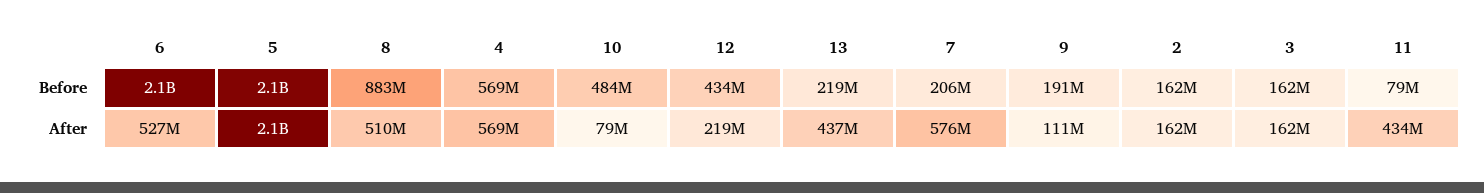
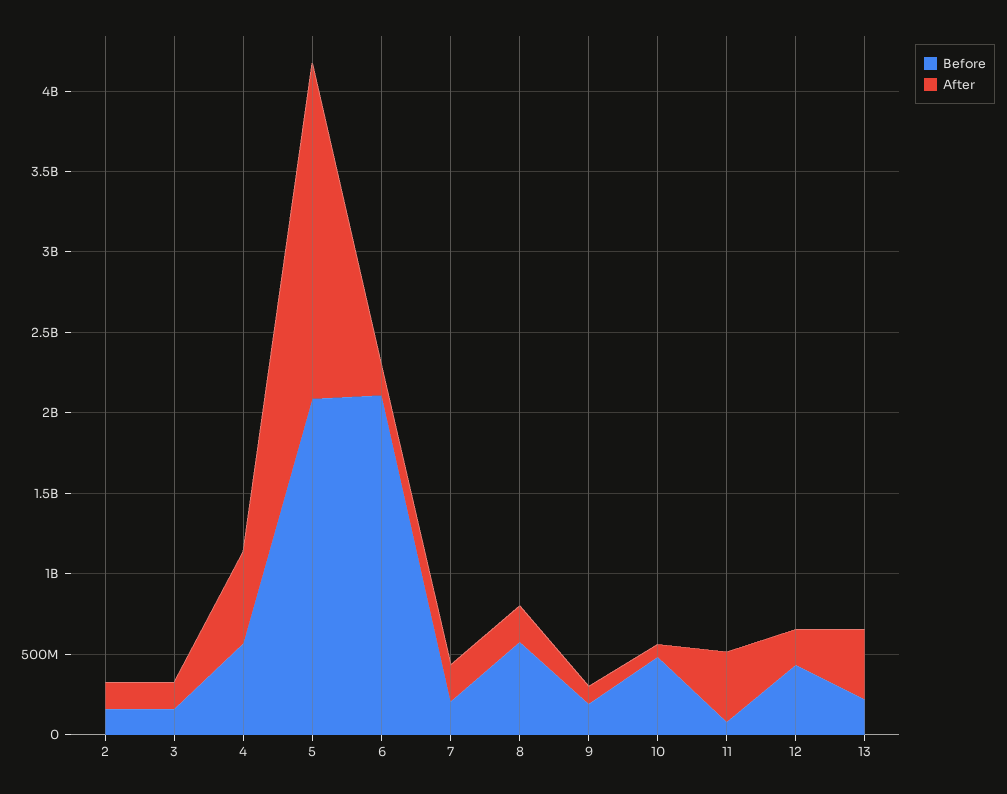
Before, 8: 883000000 -> 600000000
After, 6: 527000000 -> 200000000
After, 8: 510000000 -> 200000000
After, 7: 576000000 -> 200000000

